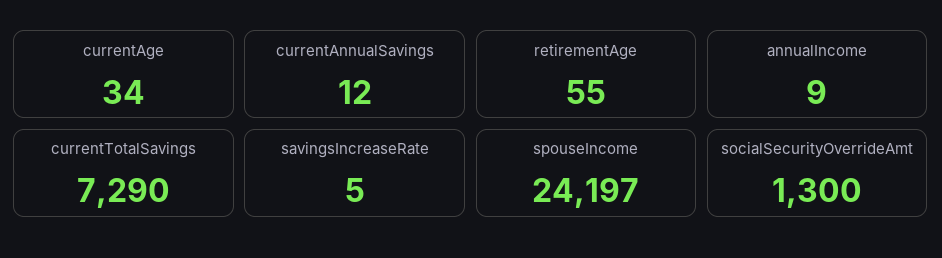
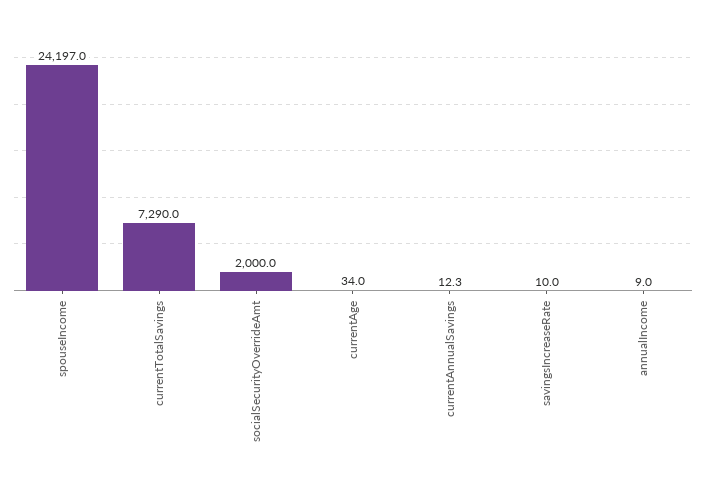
retirementAge: 55 -> none
savingsIncreaseRate: 5 -> 10
socialSecurityOverrideAmt: 1300 -> 2000

